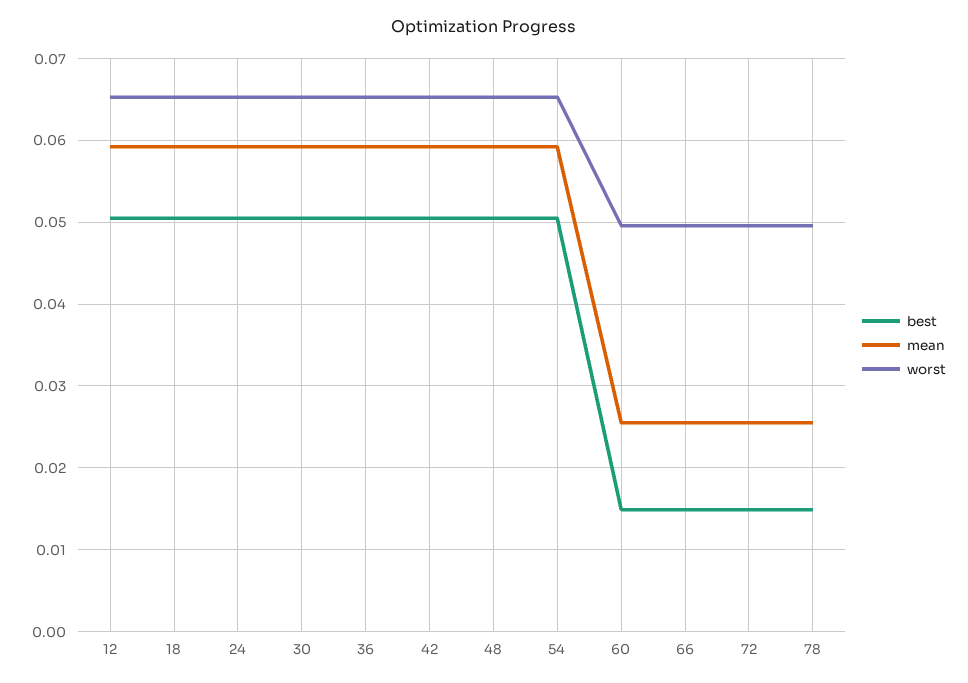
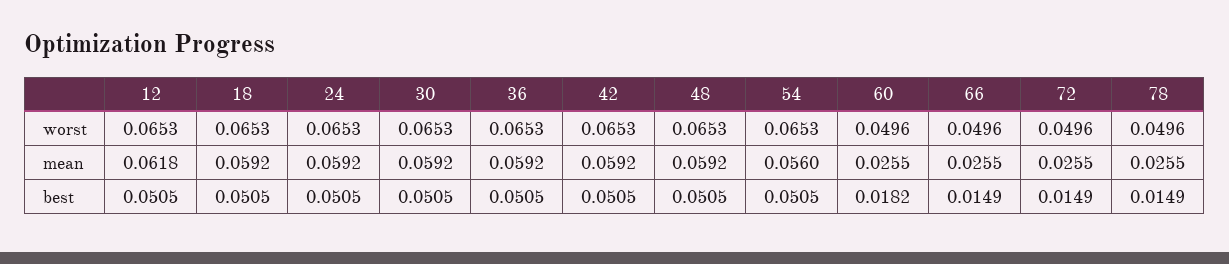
mean, 12: 0.059 -> 0.0618
mean, 54: 0.059 -> 0.056
best, 60: 0.015 -> 0.0182

